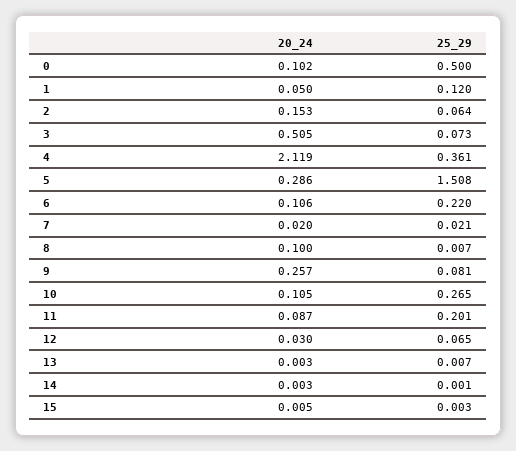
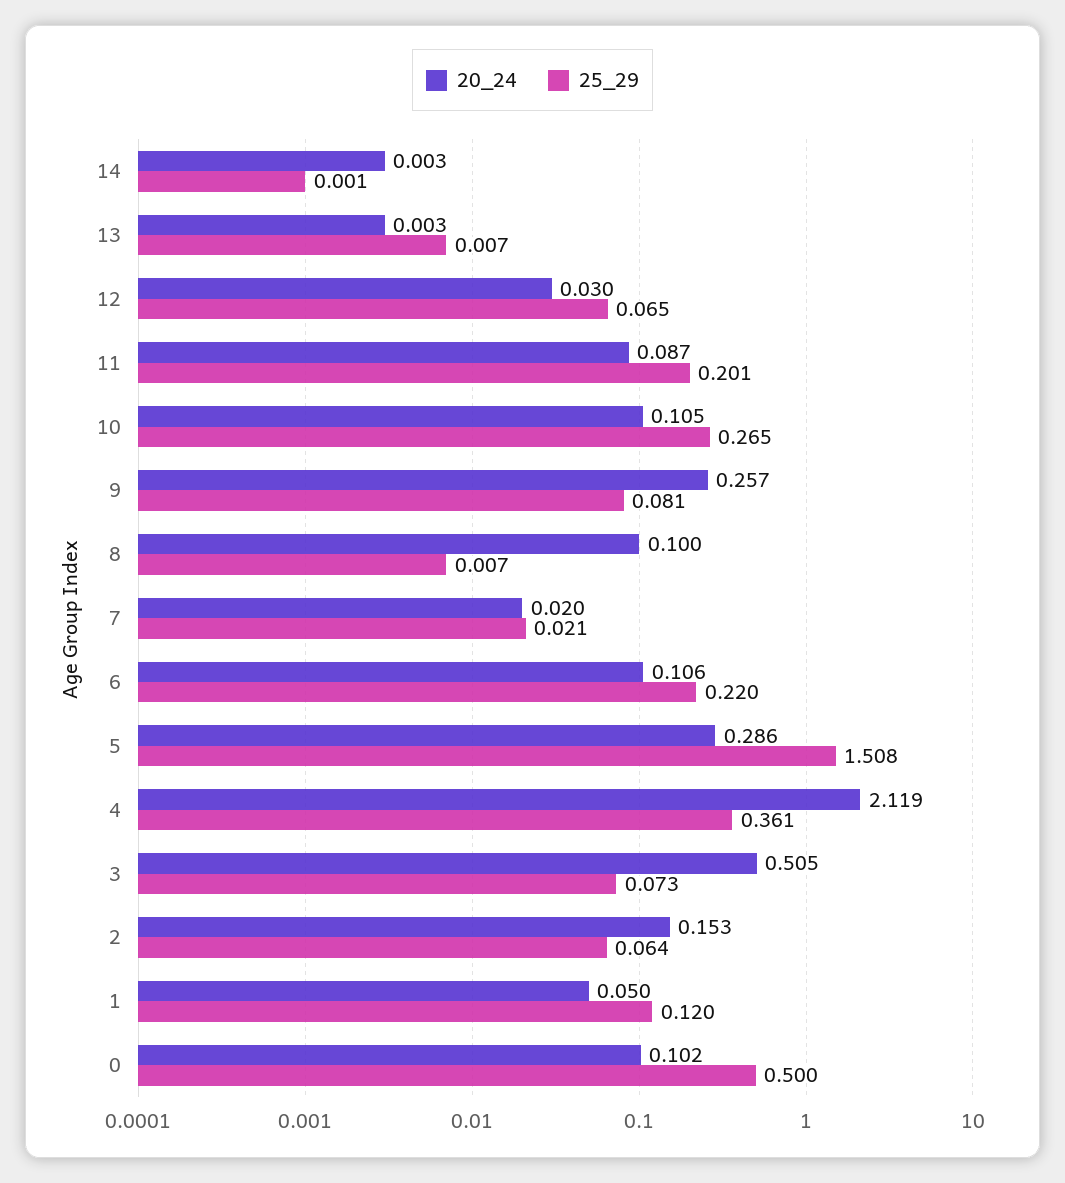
20_24, 15: 0.005 -> none
25_29, 15: 0.003 -> none

